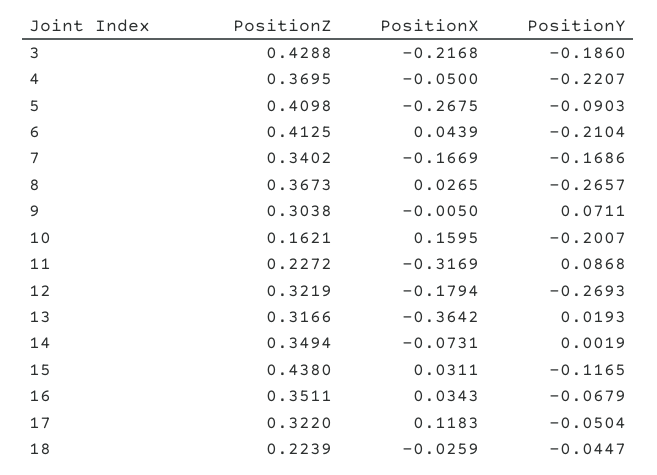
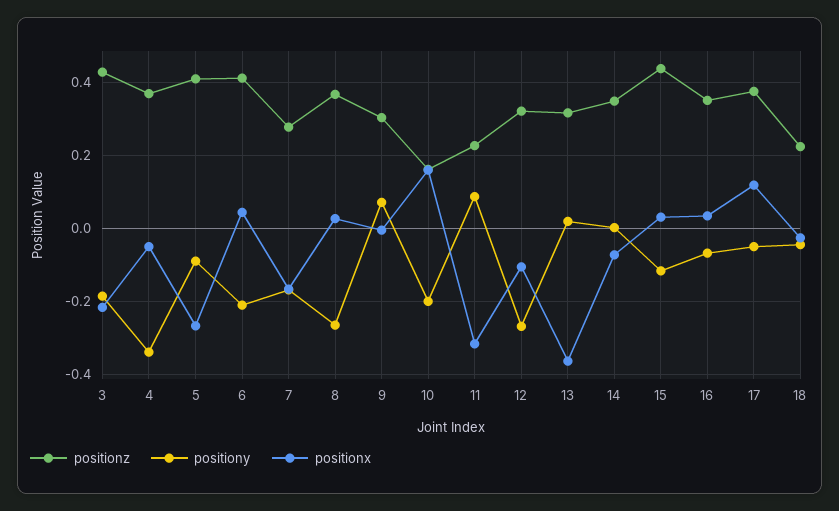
PositionY, 4: -0.2207 -> -0.34
PositionZ, 7: 0.3402 -> 0.28
PositionX, 12: -0.1794 -> -0.1
PositionZ, 17: 0.322 -> 0.38

